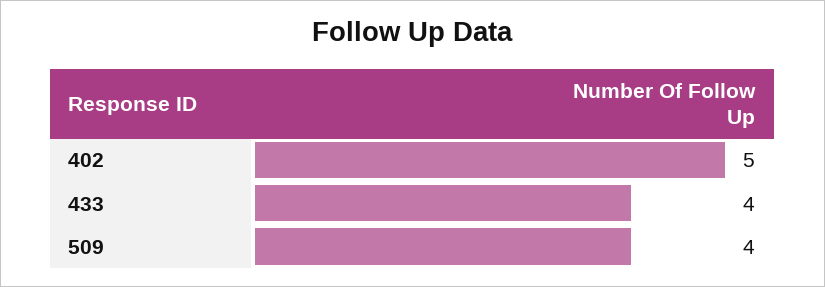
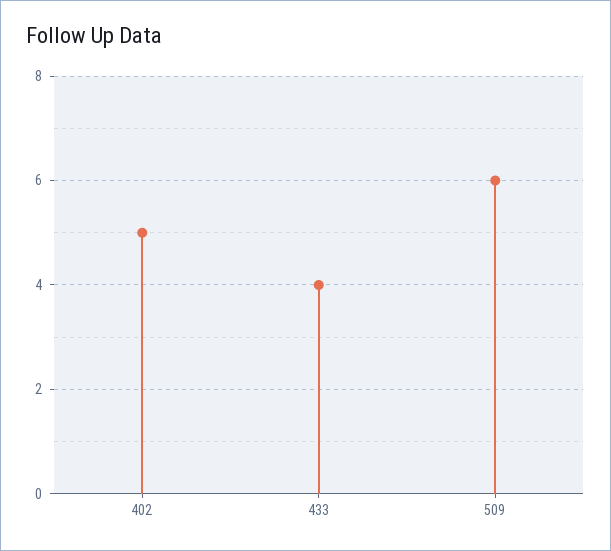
509: 4 -> 6

